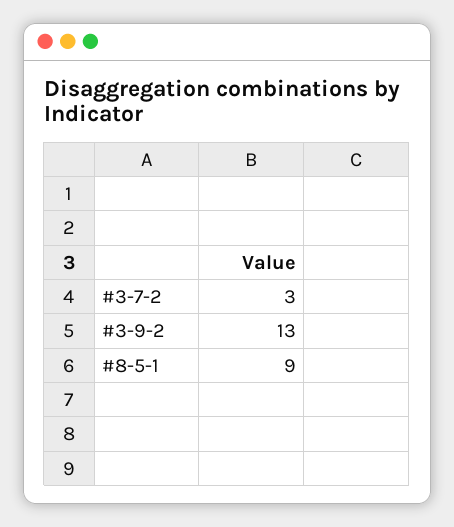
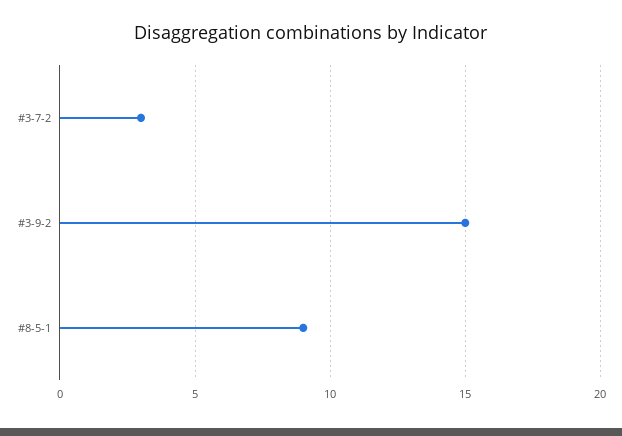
#3-9-2: 13 -> 15

